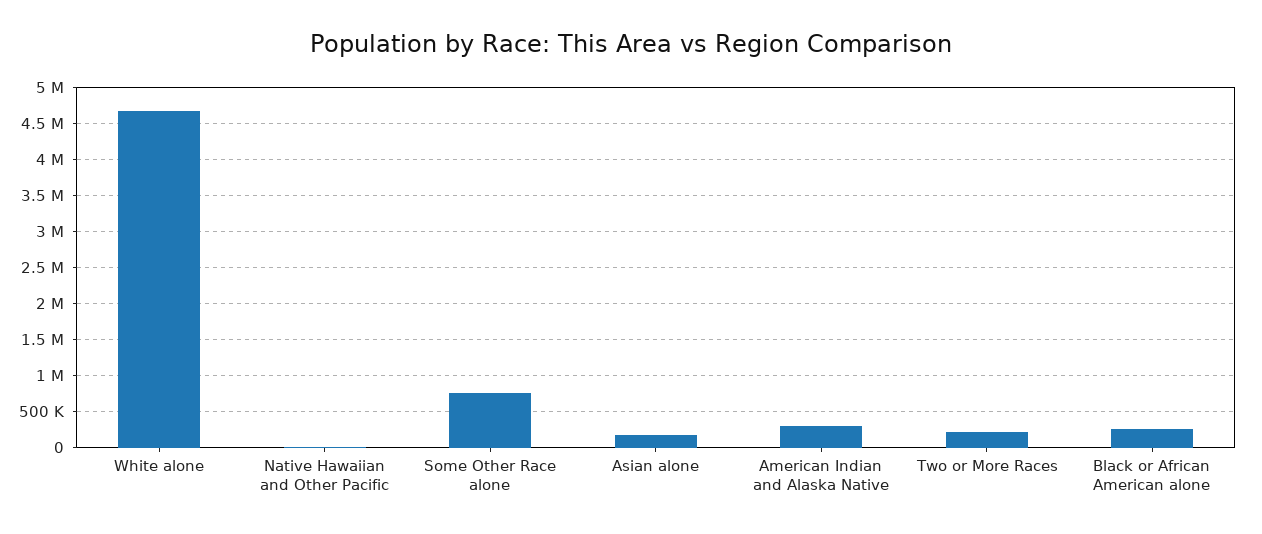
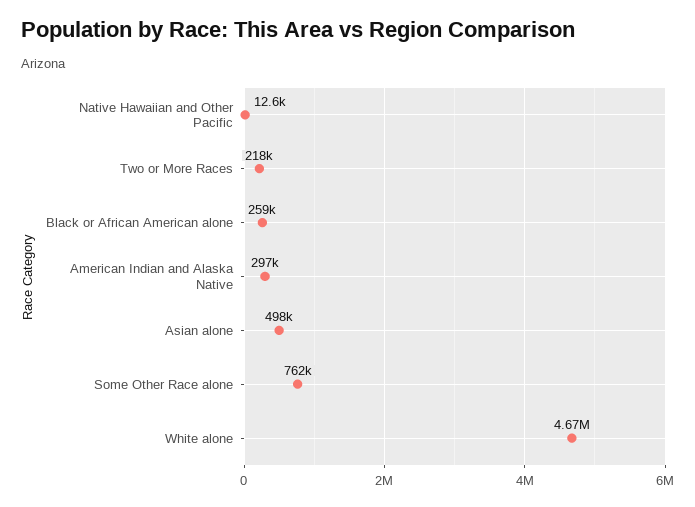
Asian alone: 200000 -> 498000

